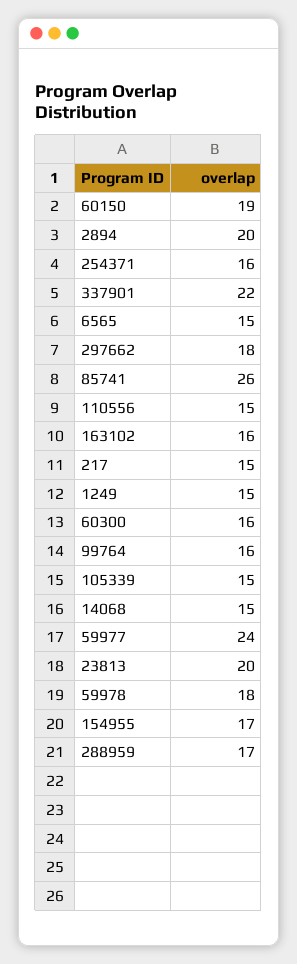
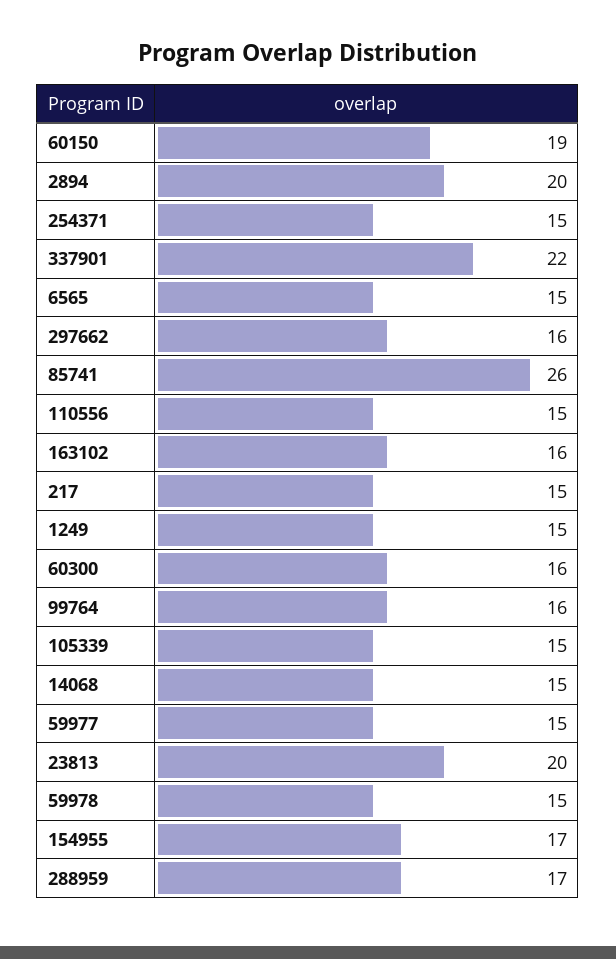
254371: 16 -> 15
297662: 18 -> 16
59977: 24 -> 15
59978: 18 -> 15

